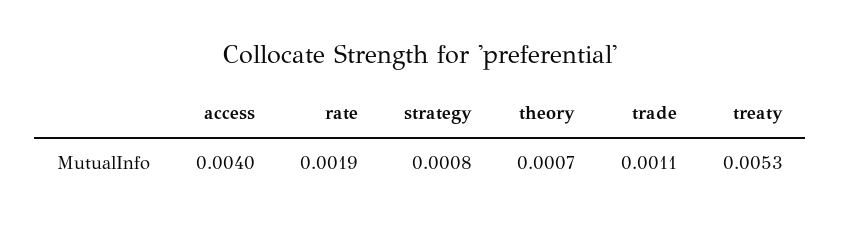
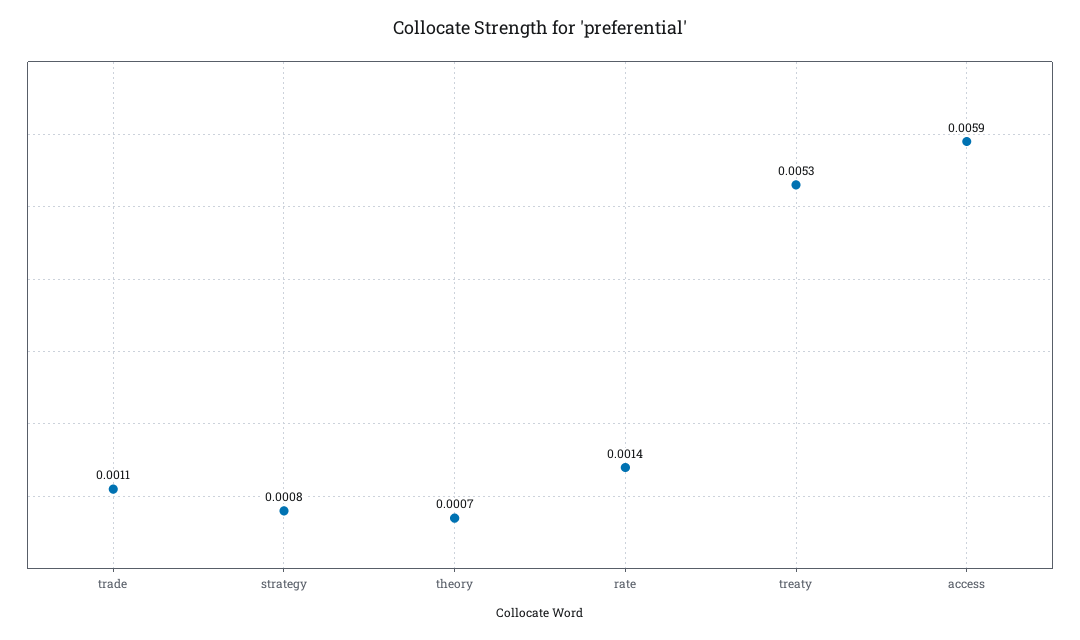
access: 0.004 -> 0.0059
rate: 0.0019 -> 0.0014

